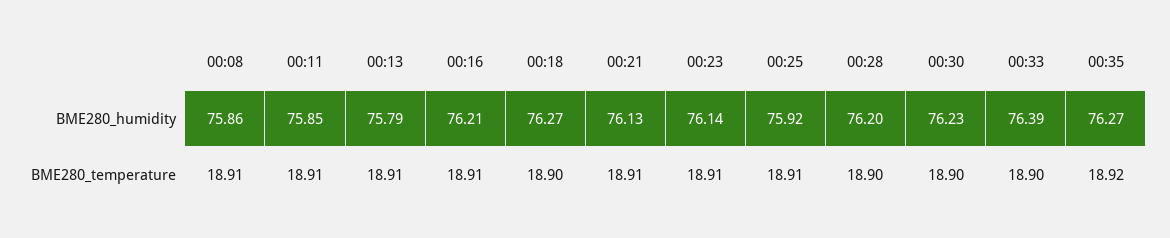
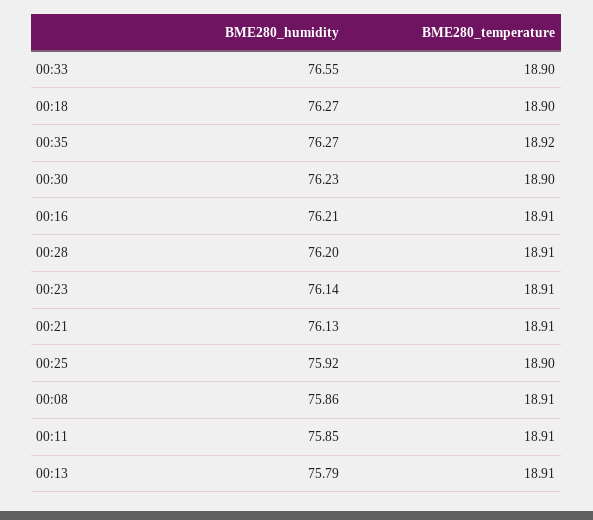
00:33, BME280_humidity: 76.39 -> 76.55
00:25, BME280_temperature: 18.91 -> 18.9
00:28, BME280_temperature: 18.9 -> 18.91

